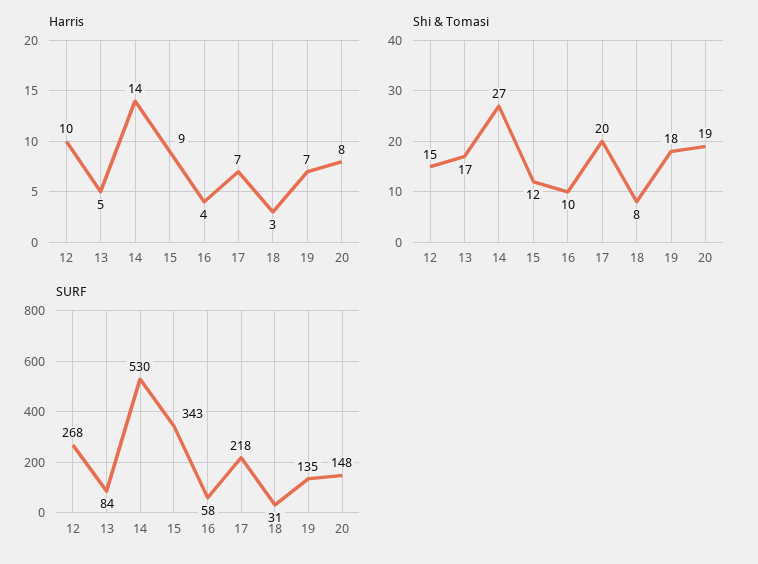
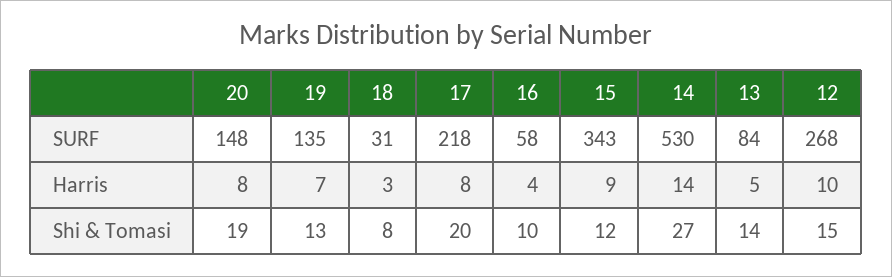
Harris, 17: 7 -> 8
Shi & Tomasi, 13: 17 -> 14
Shi & Tomasi, 19: 18 -> 13

